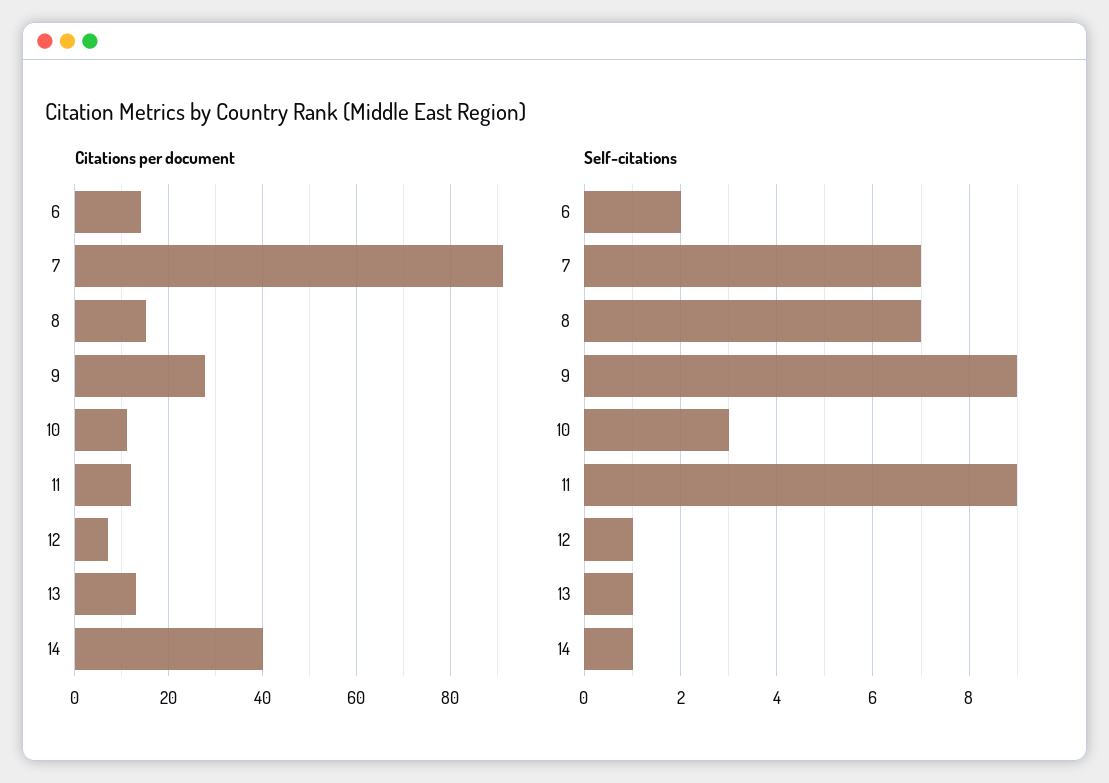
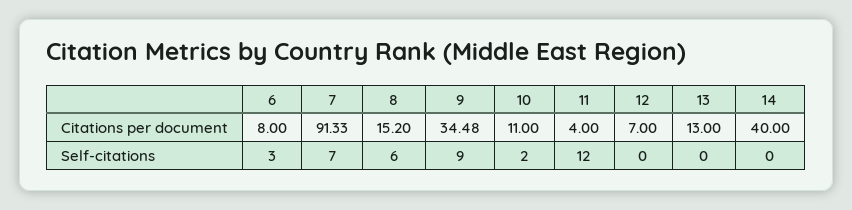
Citations per document, 6: 14 -> 8
Citations per document, 9: 28 -> 34.48
Citations per document, 11: 12 -> 4
Self-citations, 6: 2 -> 3
Self-citations, 8: 7 -> 6
Self-citations, 10: 3 -> 2
Self-citations, 11: 9 -> 12
Self-citations, 12: 1 -> 0
Self-citations, 13: 1 -> 0
Self-citations, 14: 1 -> 0

